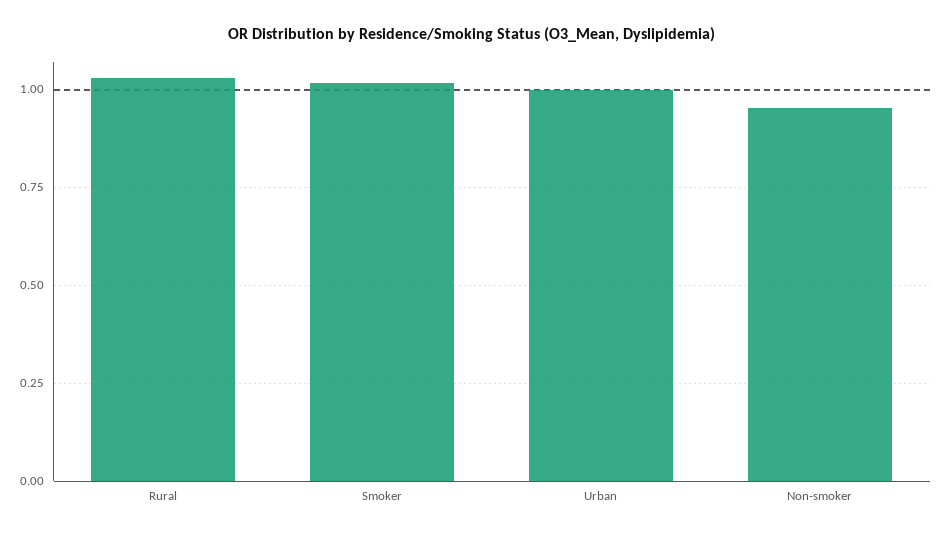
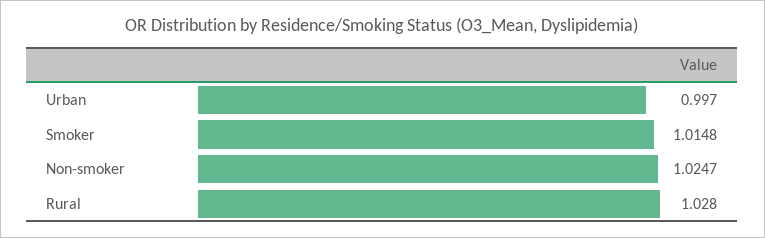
Non-smoker: 0.95 -> 1.0247

